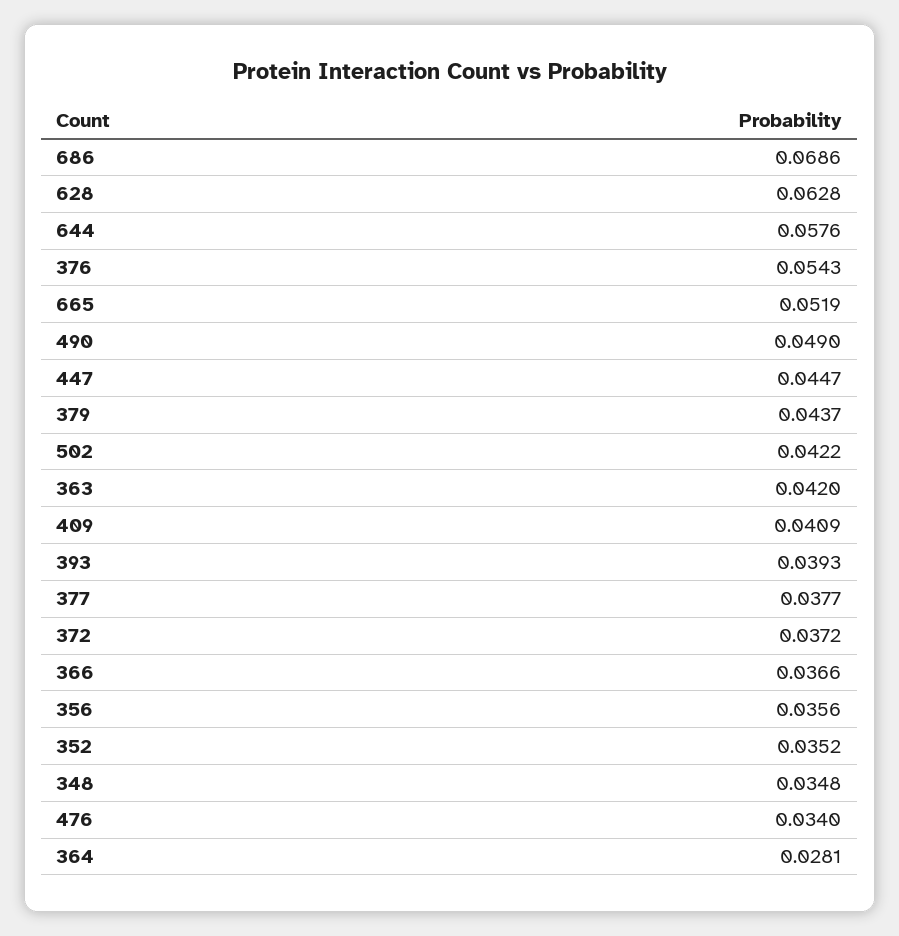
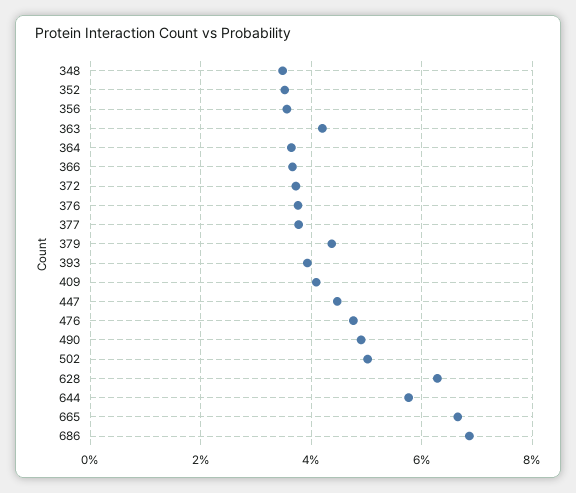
376: 0.0543 -> 0.038
665: 0.0519 -> 0.066
502: 0.0422 -> 0.05
476: 0.034 -> 0.048
364: 0.0281 -> 0.036

